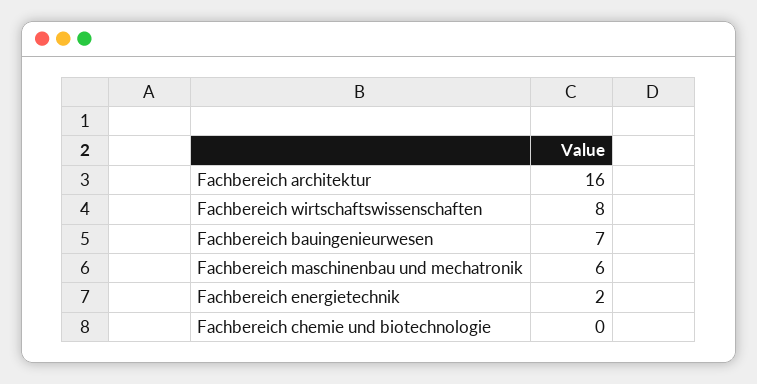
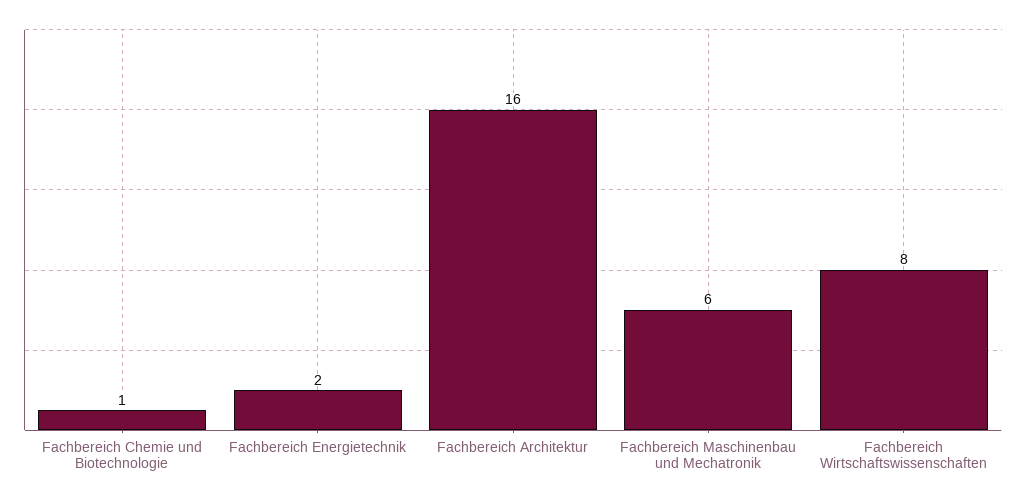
Fachbereich bauingenieurwesen: 7 -> none
Fachbereich chemie und biotechnologie: 0 -> 1

